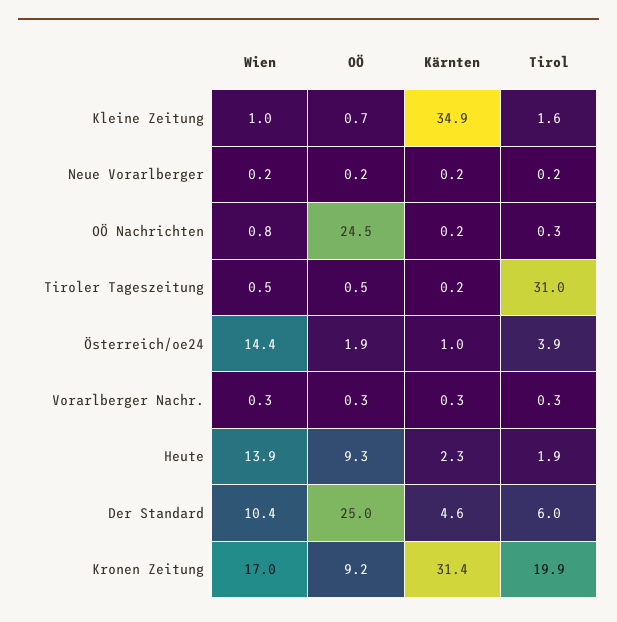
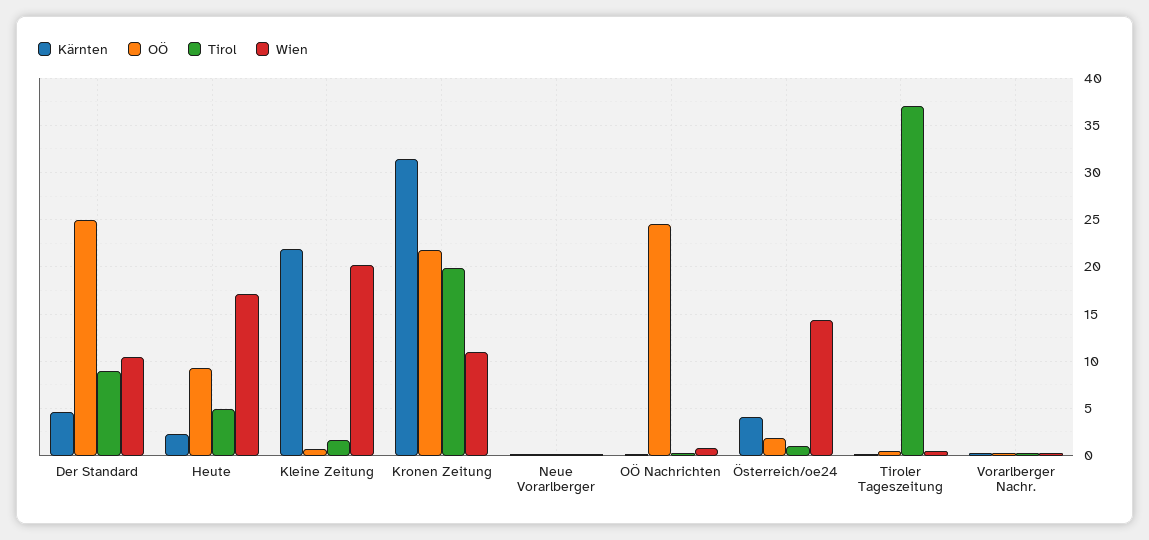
Wien, Kleine Zeitung: 1 -> 20
Kärnten, Kleine Zeitung: 34.9 -> 22
Tirol, Tiroler Tageszeitung: 31 -> 37
Kärnten, Österreich/oe24: 1 -> 4
Tirol, Österreich/oe24: 3.9 -> 1
Wien, Heute: 13.9 -> 17
Tirol, Heute: 1.9 -> 5
Tirol, Der Standard: 6 -> 9
Wien, Kronen Zeitung: 17 -> 11
OÖ, Kronen Zeitung: 9.2 -> 22

